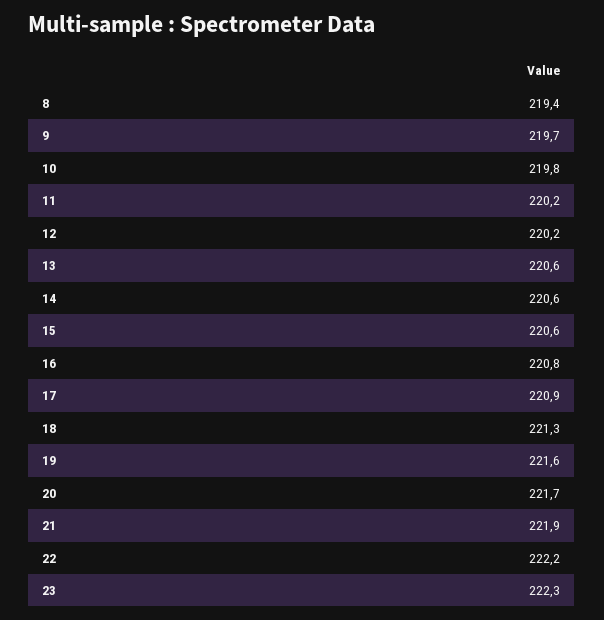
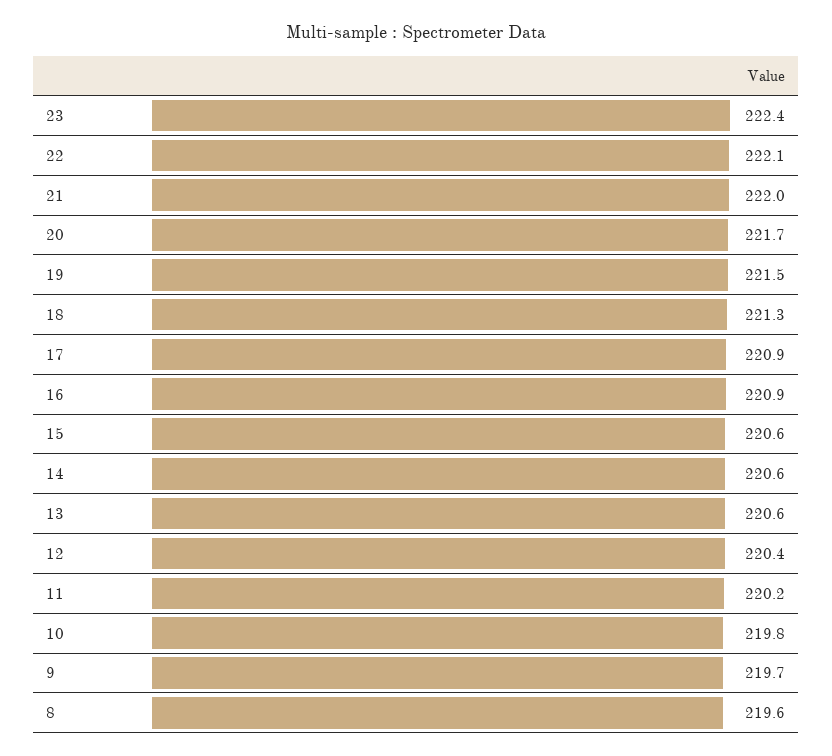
8: 219.4 -> 219.6
12: 220.2 -> 220.4
16: 220.8 -> 220.9
19: 221.6 -> 221.5
21: 221.9 -> 222
22: 222.2 -> 222.1
23: 222.3 -> 222.4

